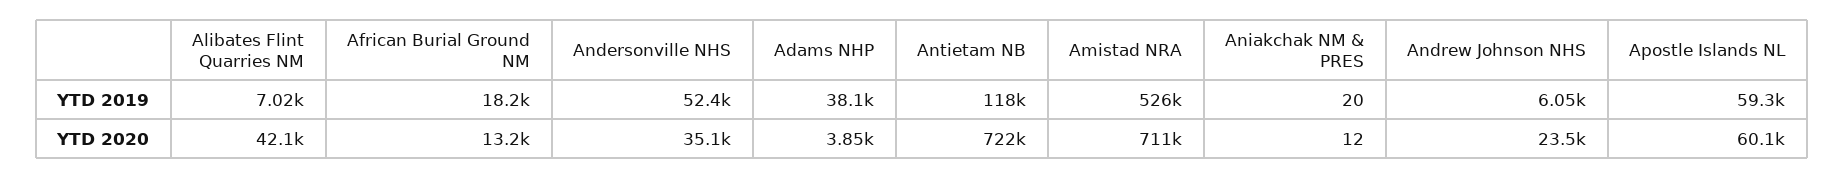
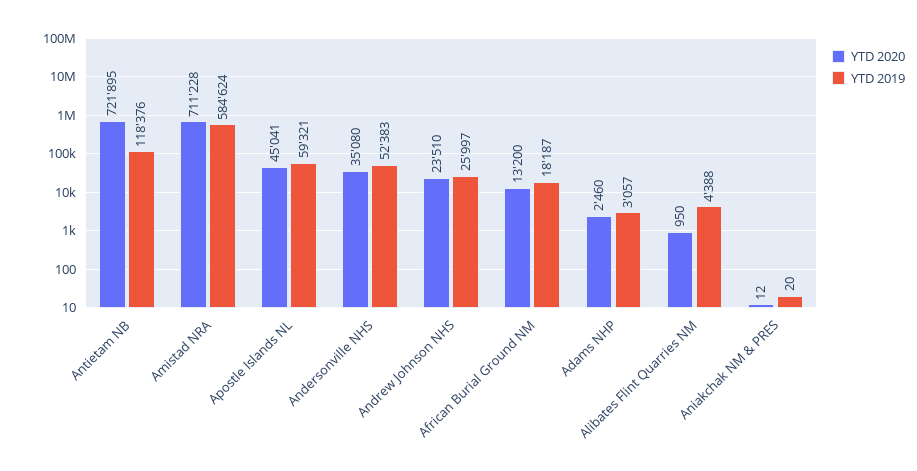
YTD 2019, Alibates Flint Quarries NM: 7020 -> 4388
YTD 2019, Adams NHP: 38100 -> 3057
YTD 2019, Amistad NRA: 526000 -> 584624
YTD 2019, Andrew Johnson NHS: 6050 -> 25997
YTD 2020, Alibates Flint Quarries NM: 42100 -> 950
YTD 2020, Adams NHP: 3850 -> 2460
YTD 2020, Apostle Islands NL: 60100 -> 45041

